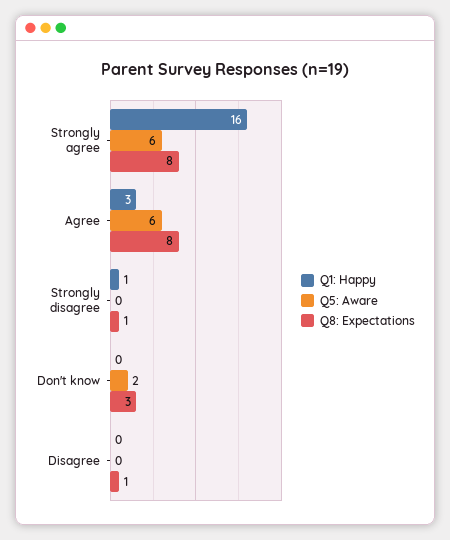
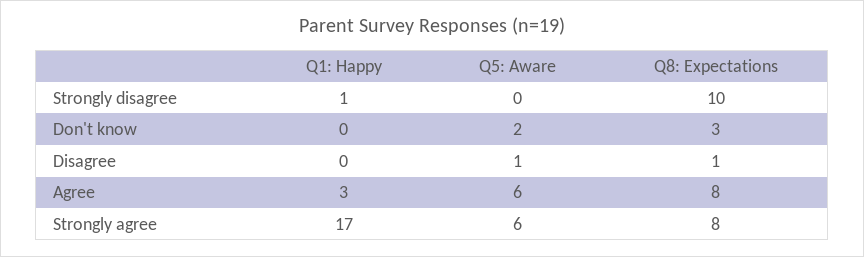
Q1: Happy, Strongly agree: 16 -> 17
Q8: Expectations, Strongly disagree: 1 -> 10
Q5: Aware, Disagree: 0 -> 1

